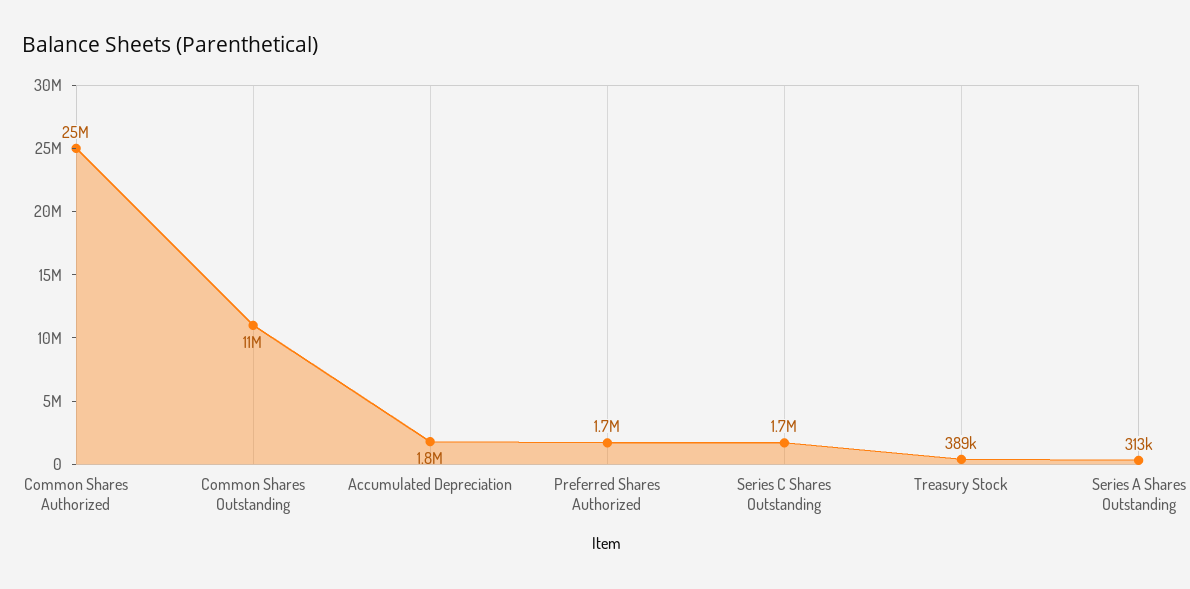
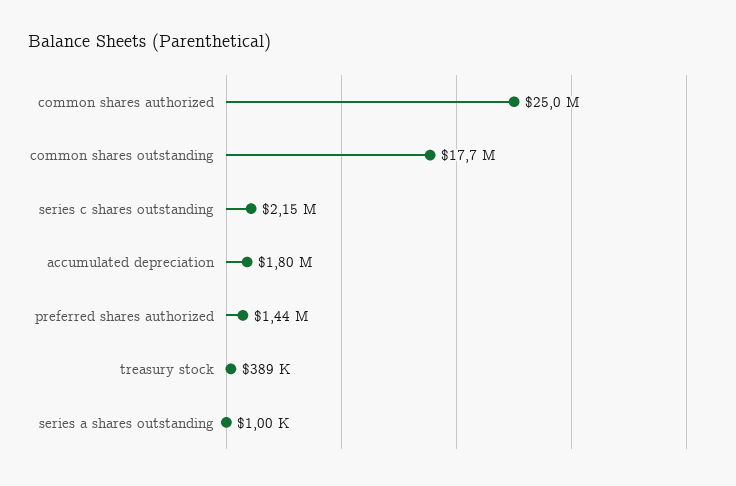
Common Shares Outstanding: 11000000 -> 17700000
Preferred Shares Authorized: 1700000 -> 1440000
Series C Shares Outstanding: 1700000 -> 2150000
Series A Shares Outstanding: 313000 -> 1000

